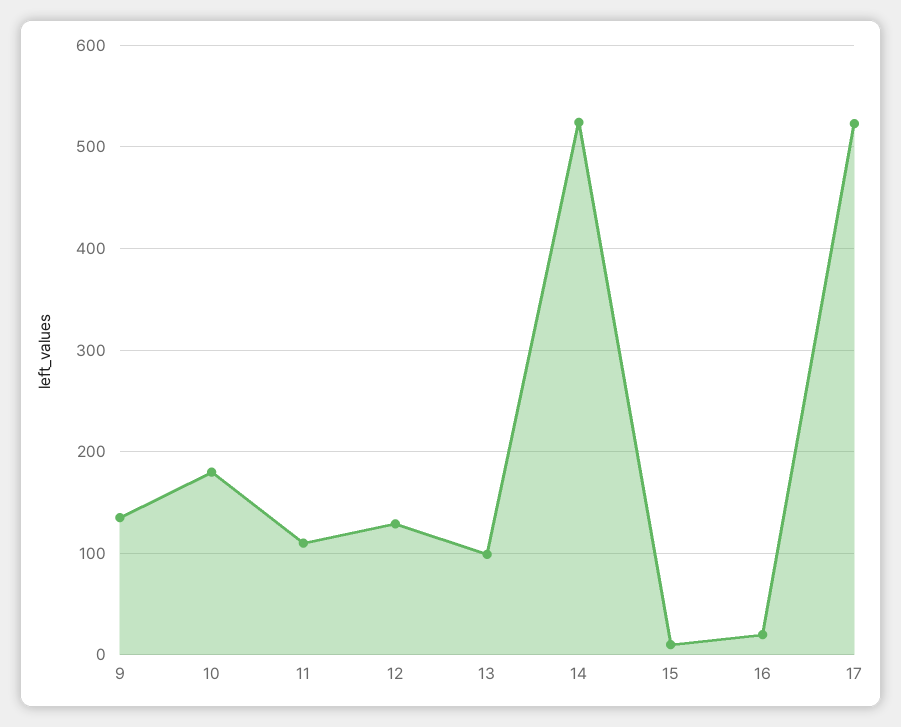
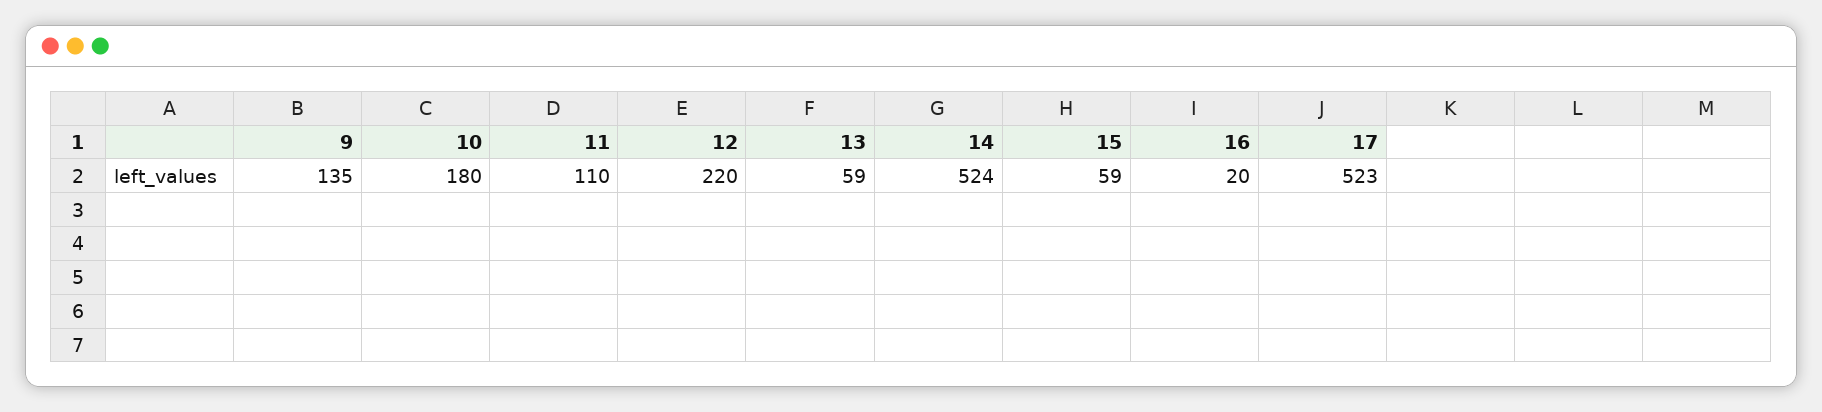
12: 130 -> 220
13: 100 -> 59
15: 10 -> 59

